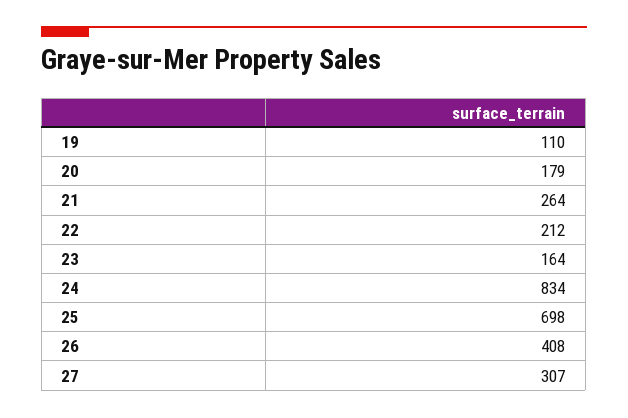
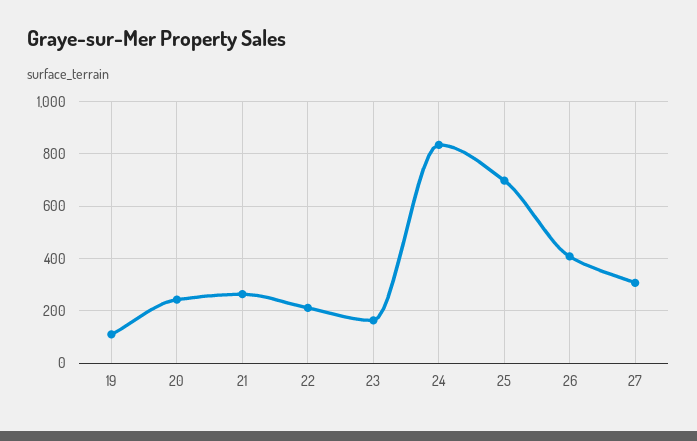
20: 179 -> 250

